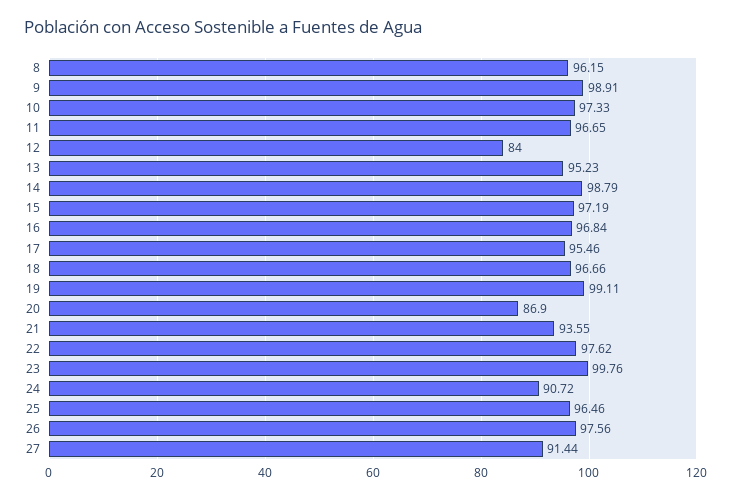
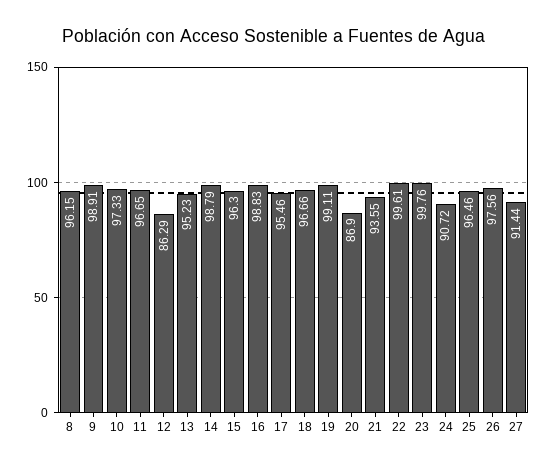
12: 84 -> 86.29
15: 97.19 -> 96.3
16: 96.84 -> 98.83
22: 97.62 -> 99.61

